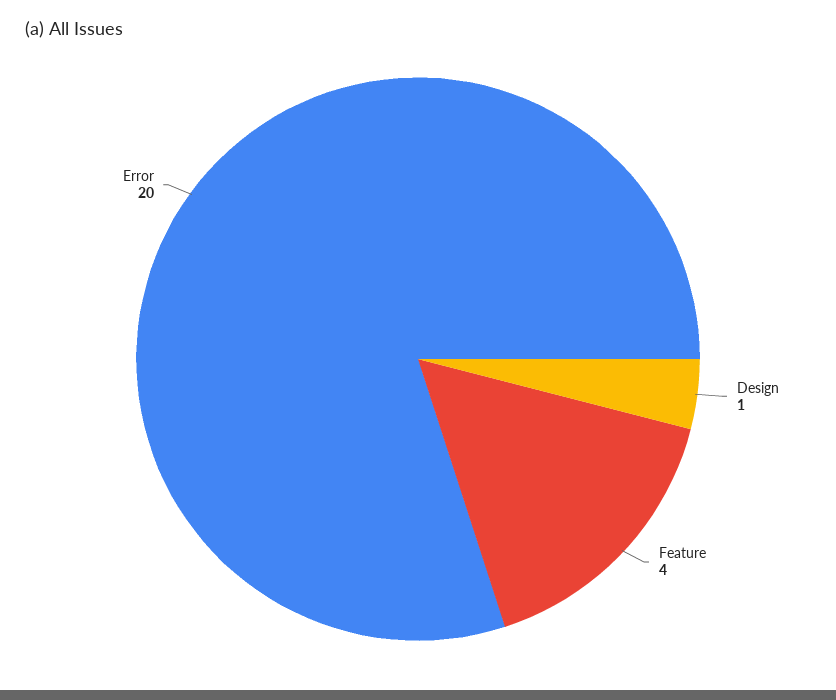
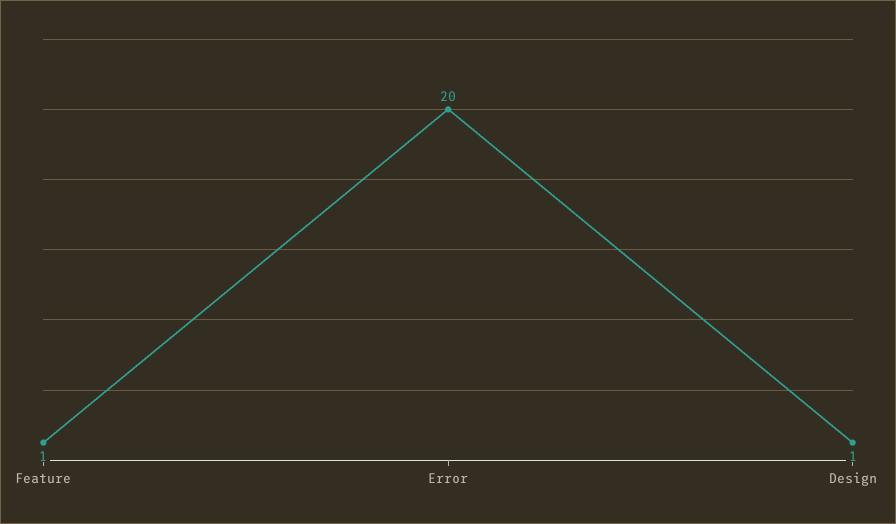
Feature: 4 -> 1

